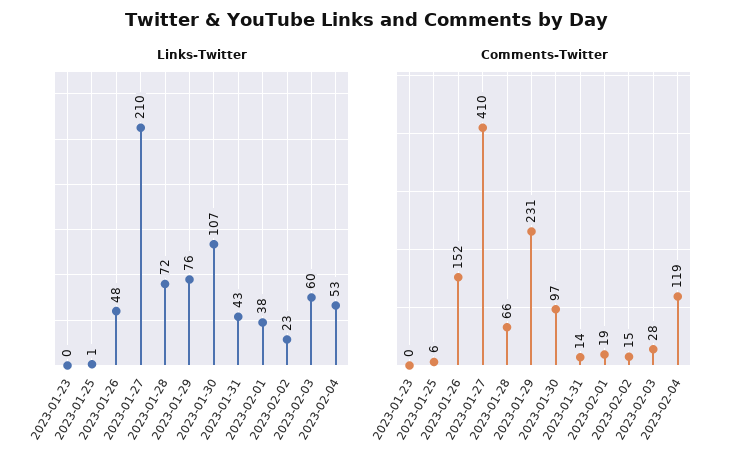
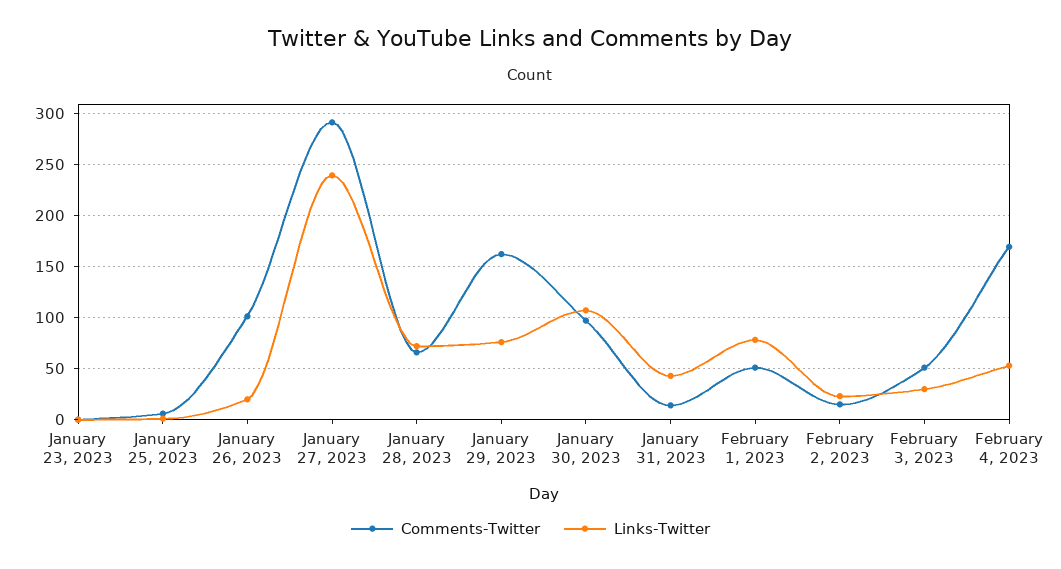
Links-Twitter, 2023-01-26: 48 -> 20
Links-Twitter, 2023-01-27: 210 -> 240
Links-Twitter, 2023-02-01: 38 -> 80
Links-Twitter, 2023-02-03: 60 -> 30
Comments-Twitter, 2023-01-26: 152 -> 100
Comments-Twitter, 2023-01-27: 410 -> 290
Comments-Twitter, 2023-01-29: 231 -> 160
Comments-Twitter, 2023-02-01: 19 -> 50
Comments-Twitter, 2023-02-03: 28 -> 50
Comments-Twitter, 2023-02-04: 119 -> 170

